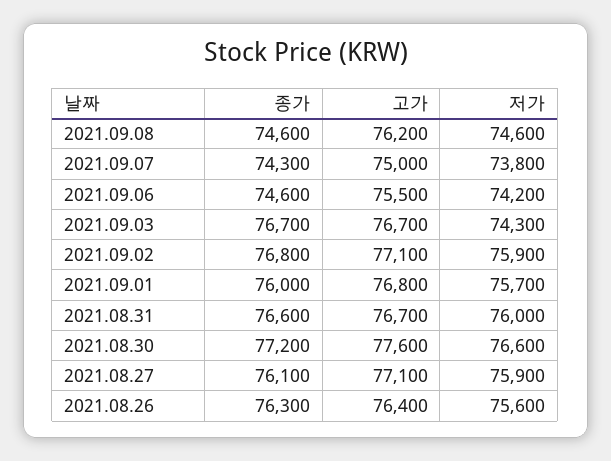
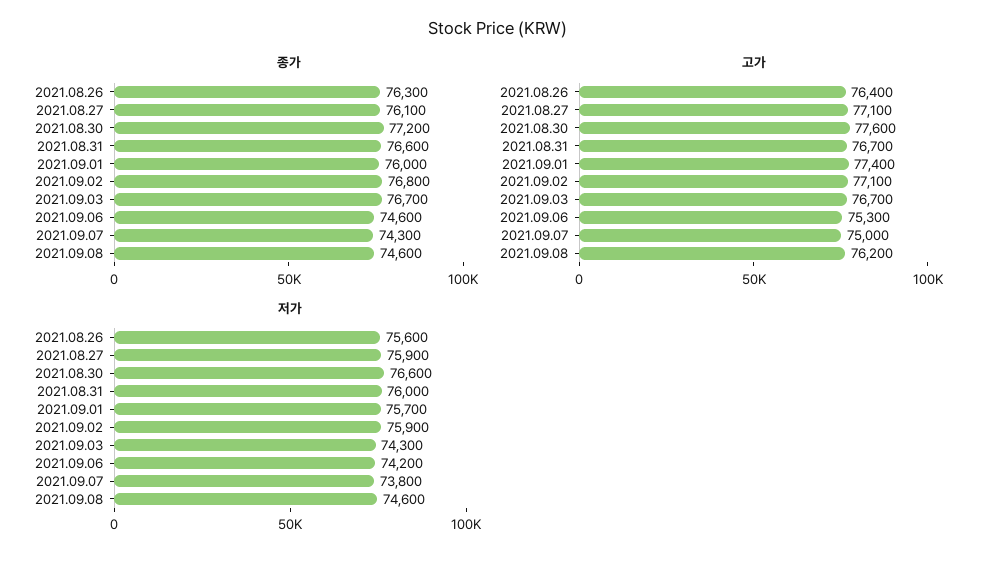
고가, 2021.09.06: 75500 -> 75300
고가, 2021.09.01: 76800 -> 77400

